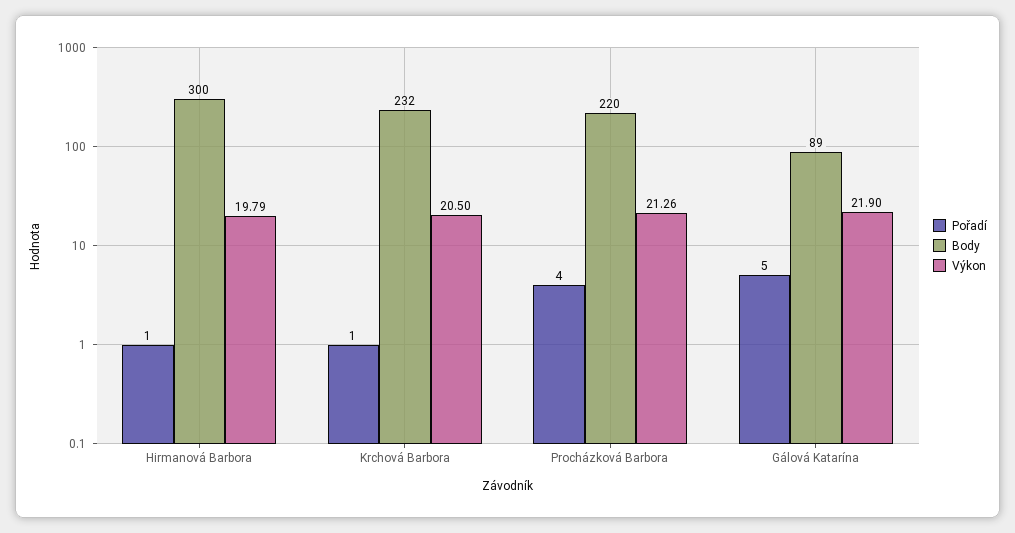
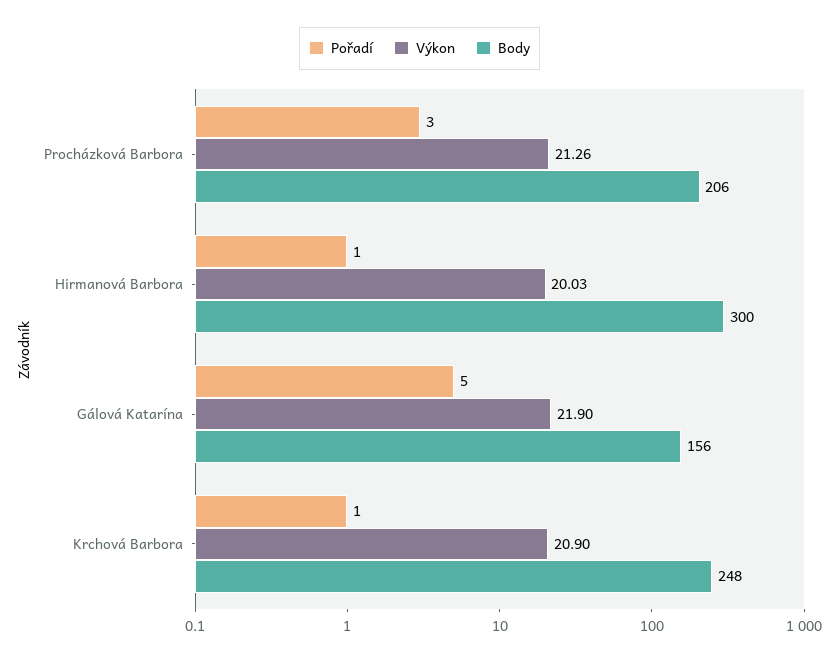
Výkon, Hirmanová Barbora: 19.79 -> 20.03
Body, Krchová Barbora: 232 -> 248
Výkon, Krchová Barbora: 20.5 -> 20.9
Pořadí, Procházková Barbora: 4 -> 3
Body, Procházková Barbora: 220 -> 206
Body, Gálová Katarína: 89 -> 156

